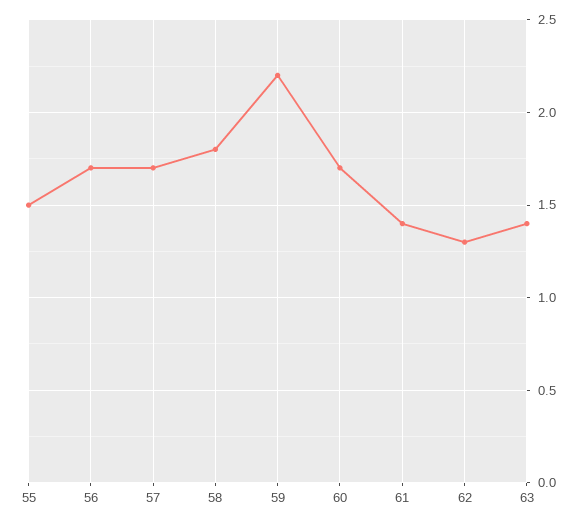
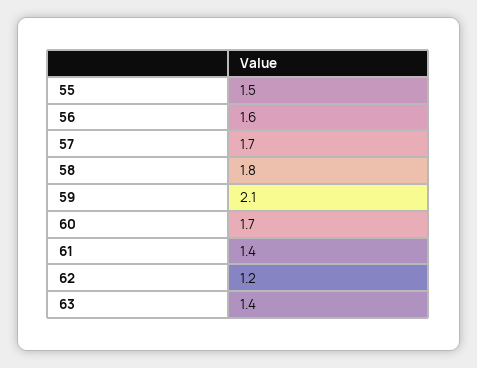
56: 1.7 -> 1.6
59: 2.2 -> 2.1
62: 1.3 -> 1.2

